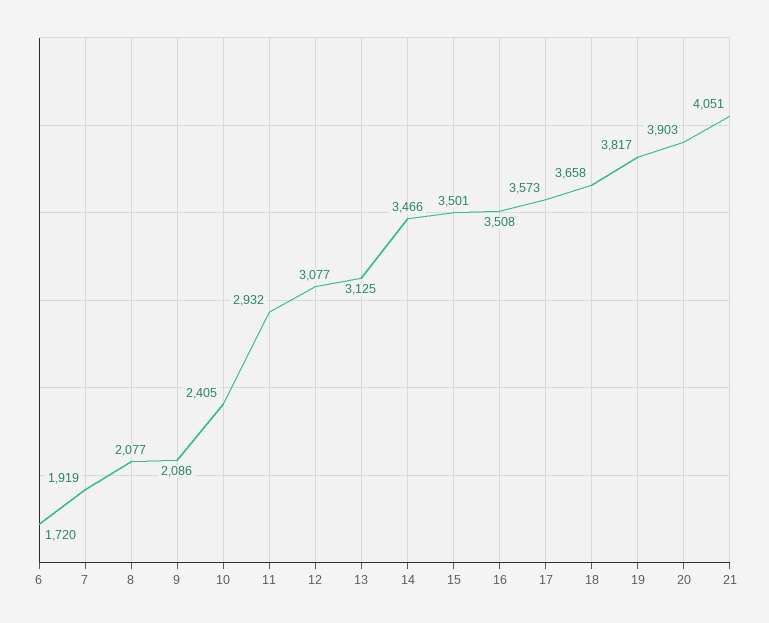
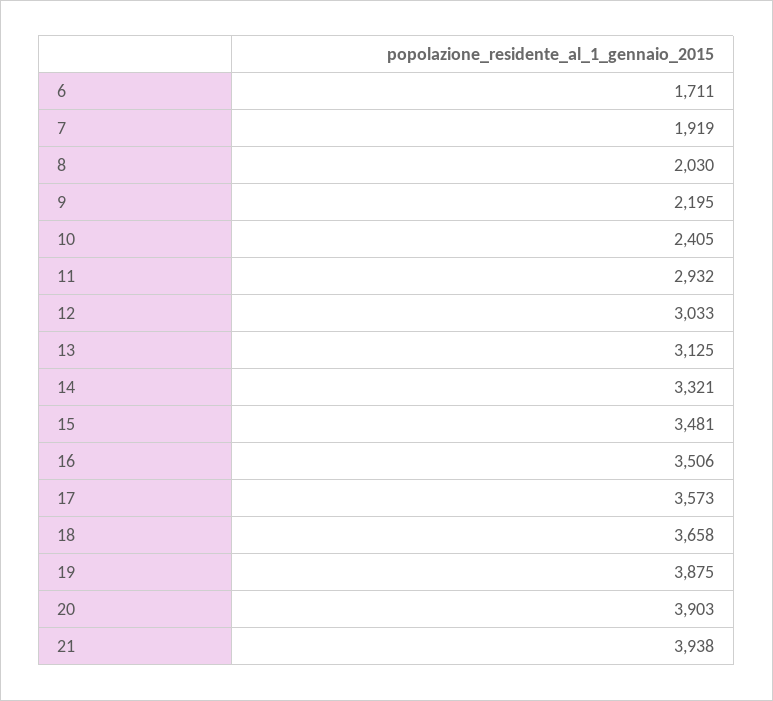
6: 1720 -> 1711
8: 2077 -> 2030
9: 2086 -> 2195
12: 3077 -> 3033
14: 3466 -> 3321
15: 3501 -> 3481
16: 3508 -> 3506
19: 3817 -> 3875
21: 4051 -> 3938

